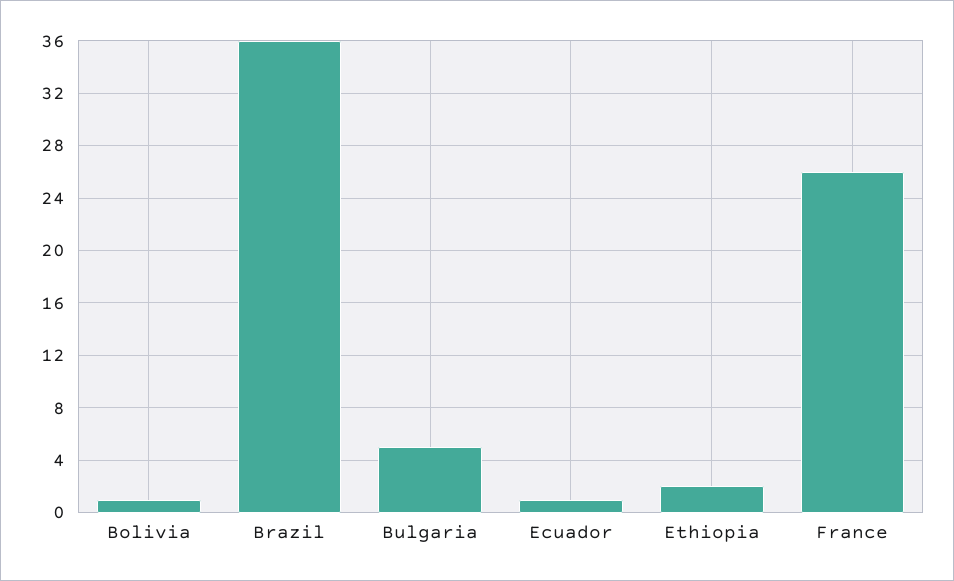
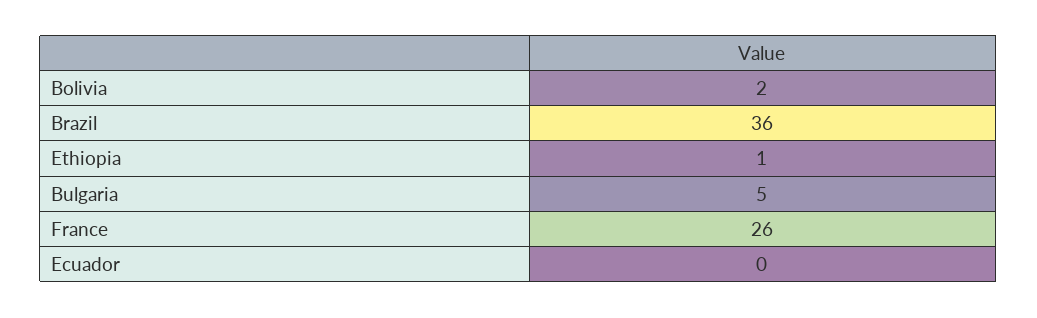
Bolivia: 1 -> 2
Ecuador: 1 -> 0
Ethiopia: 2 -> 1

